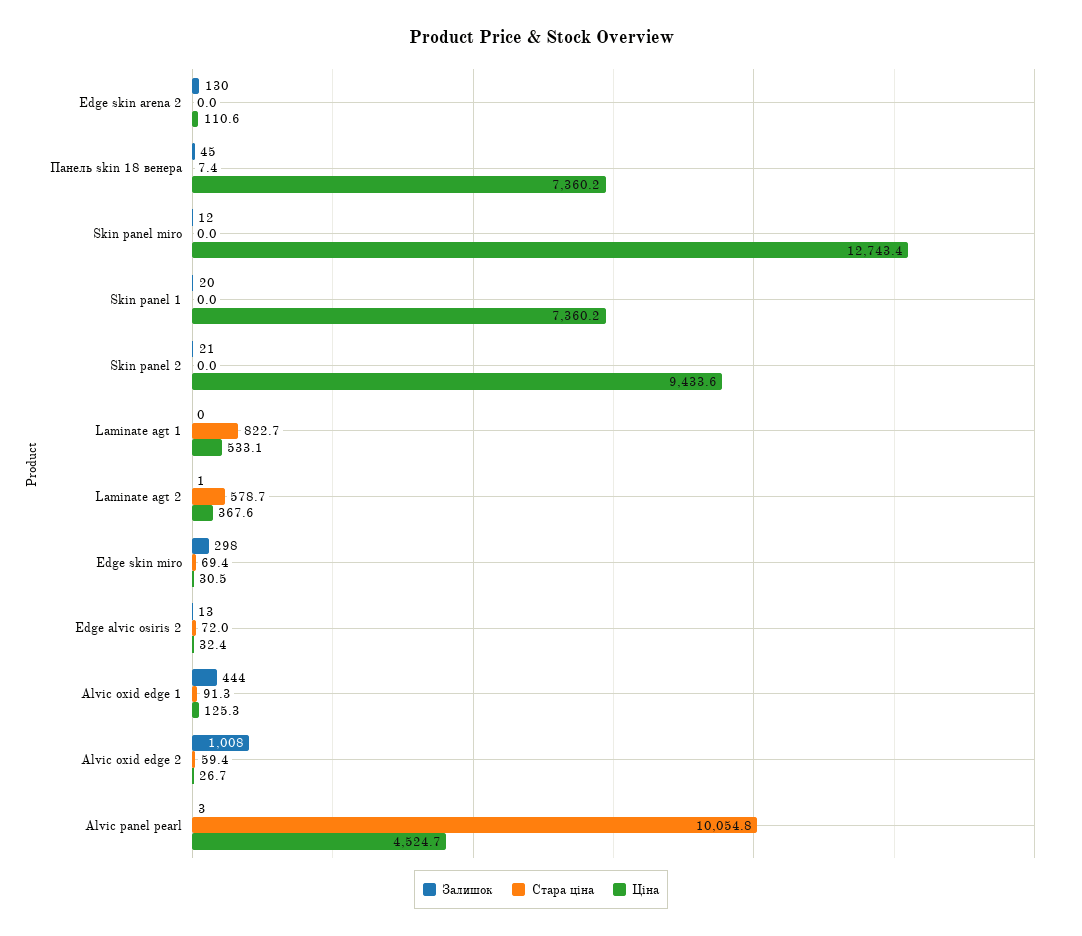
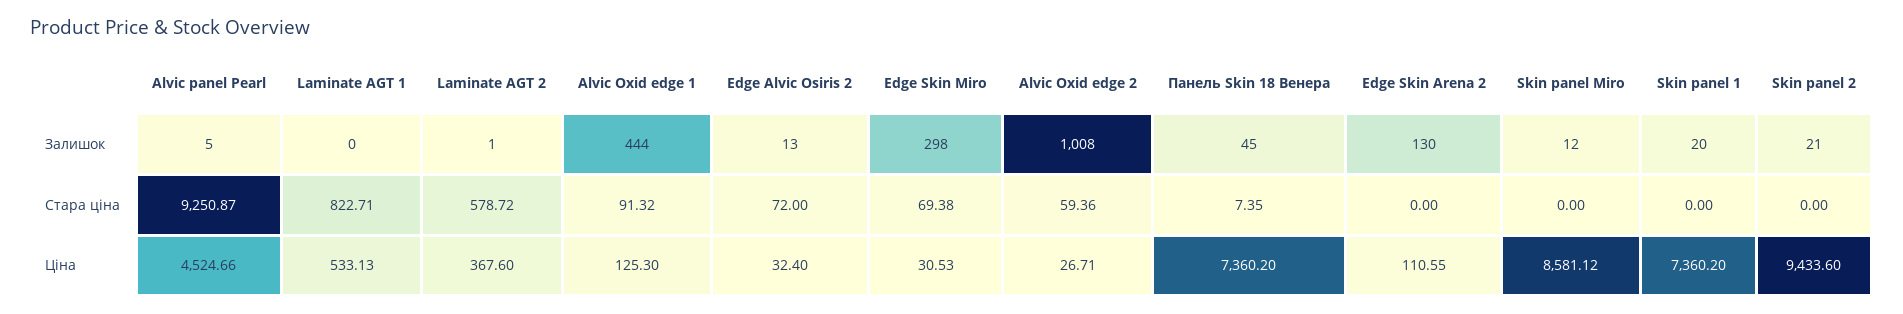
Ціна, Skin panel miro: 12743.4 -> 8581.12
Залишок, Alvic panel pearl: 3 -> 5
Стара ціна, Alvic panel pearl: 10054.8 -> 9250.87

